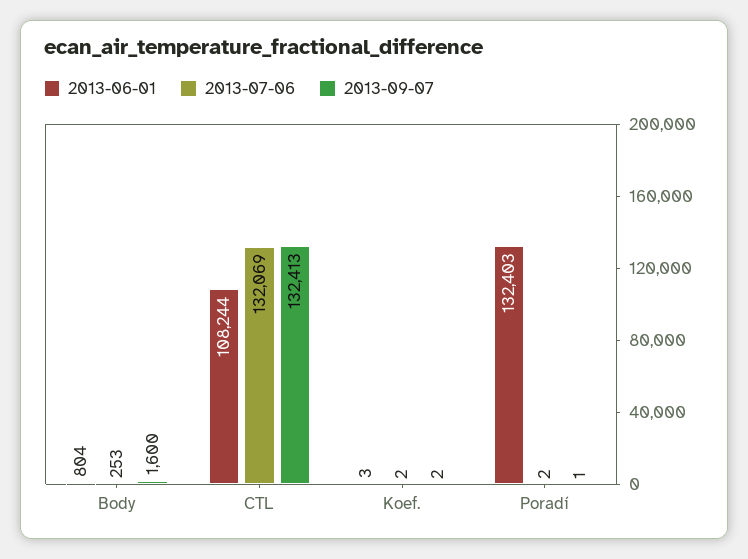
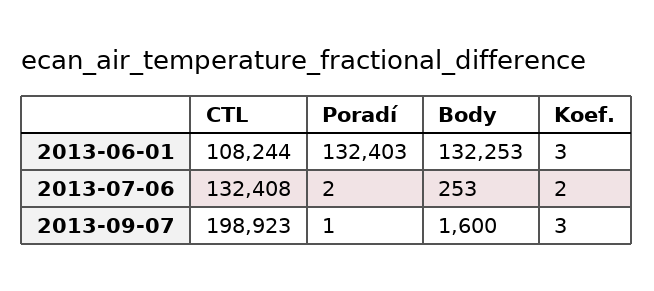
2013-06-01, Body: 804 -> 132253
2013-07-06, CTL: 132069 -> 132408
2013-09-07, CTL: 132413 -> 198923
2013-09-07, Koef.: 2 -> 3

